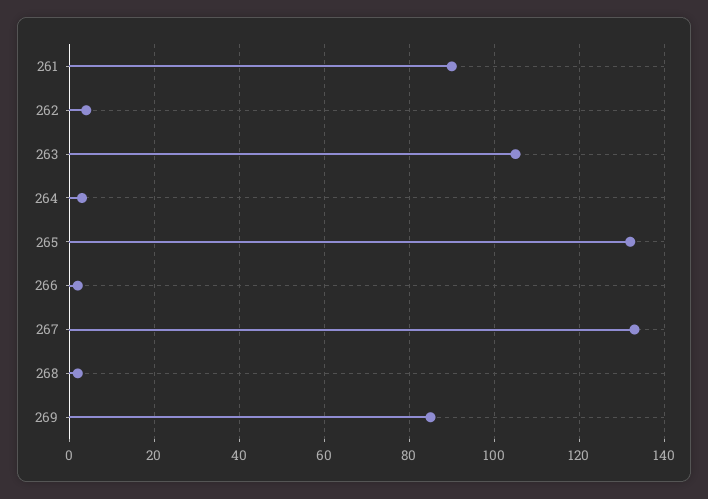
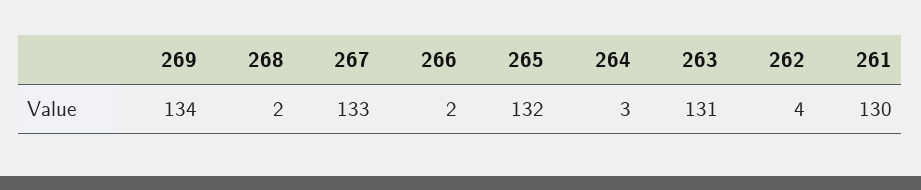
261: 90 -> 130
263: 105 -> 131
269: 85 -> 134

